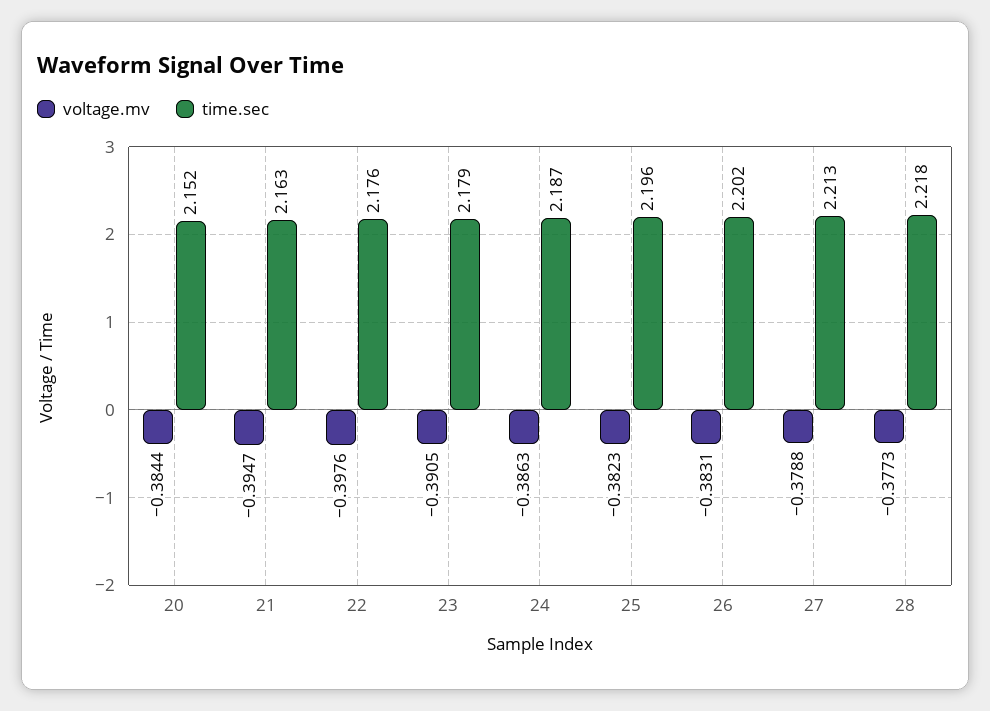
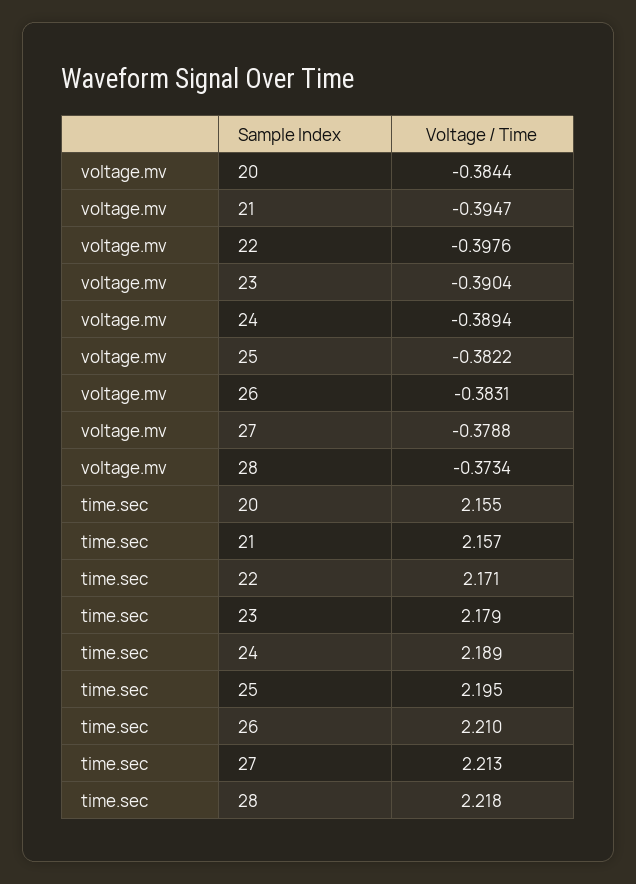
time.sec, 20: 2.152 -> 2.155
time.sec, 21: 2.163 -> 2.157
time.sec, 22: 2.176 -> 2.171
voltage.mv, 23: -0.3905 -> -0.3904
voltage.mv, 24: -0.3863 -> -0.3894
time.sec, 24: 2.187 -> 2.189
voltage.mv, 25: -0.3823 -> -0.3822
time.sec, 25: 2.196 -> 2.195
time.sec, 26: 2.202 -> 2.21
voltage.mv, 28: -0.3773 -> -0.3734

